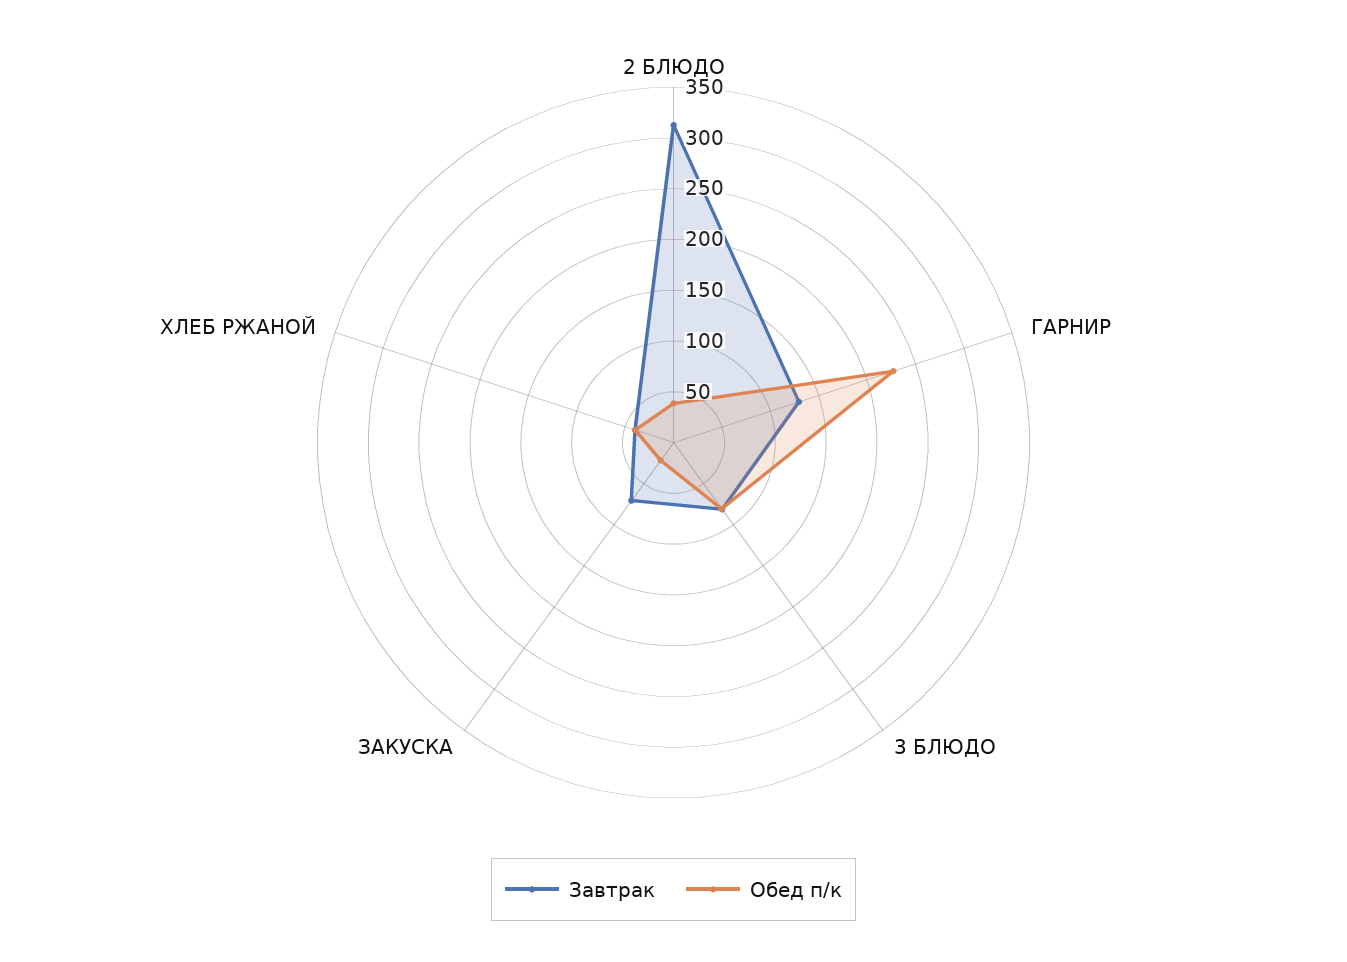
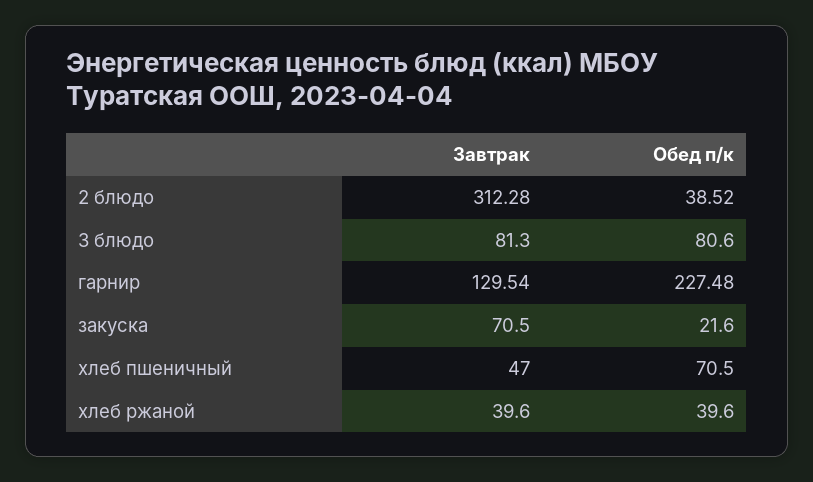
Завтрак, хлеб пшеничный: none -> 47
Обед п/к, хлеб пшеничный: none -> 70.5

